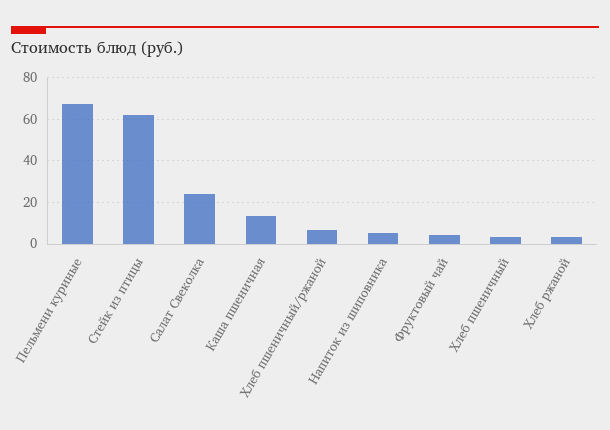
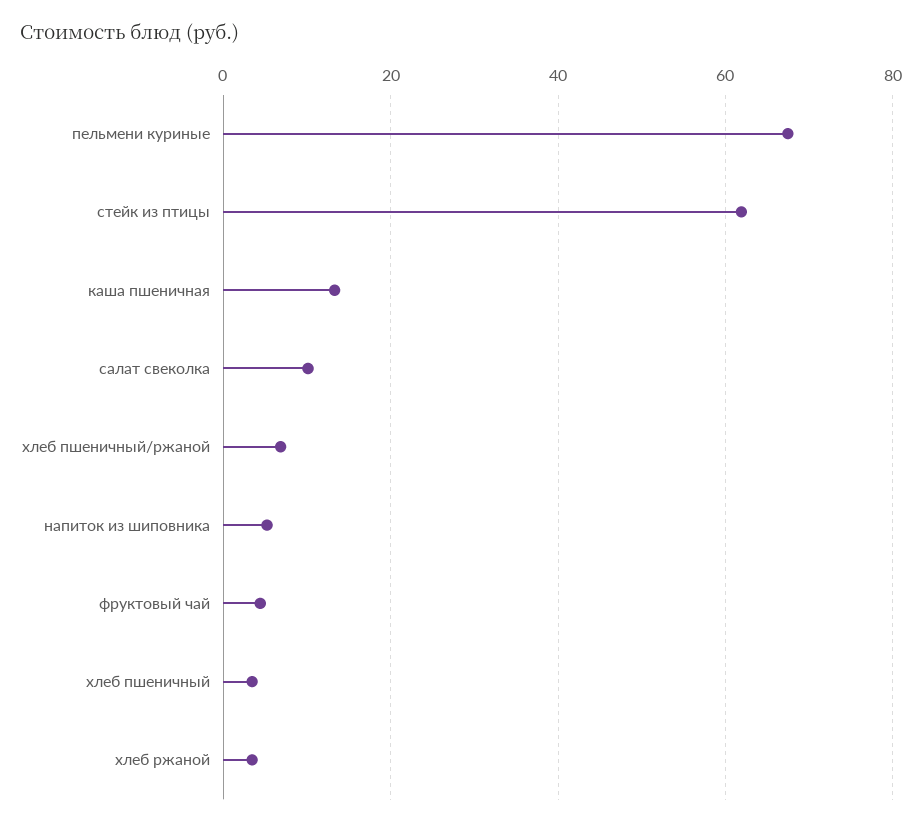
Салат Свеколка: 25 -> 10

